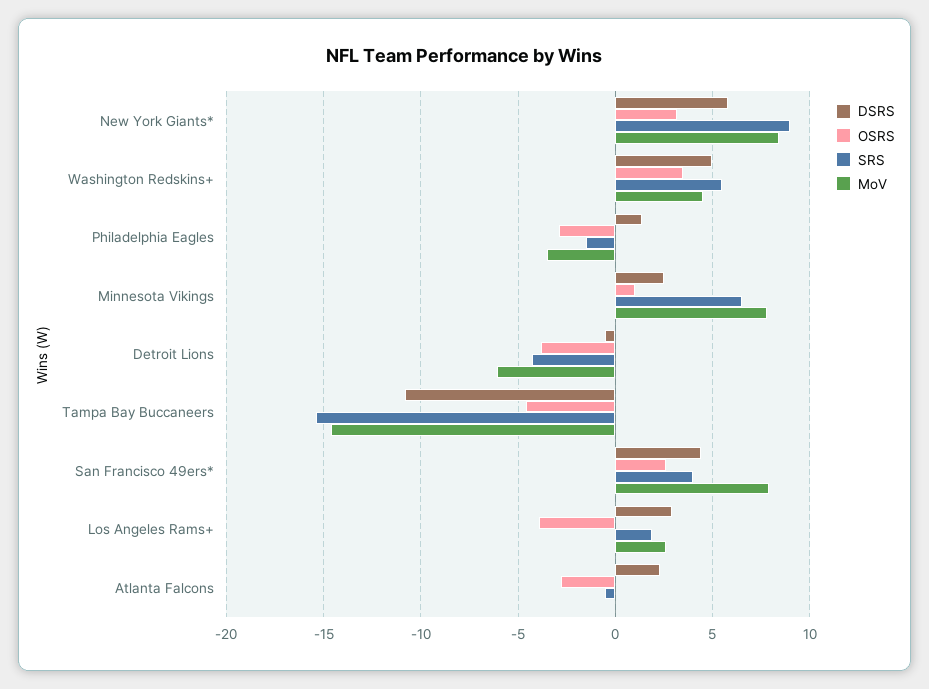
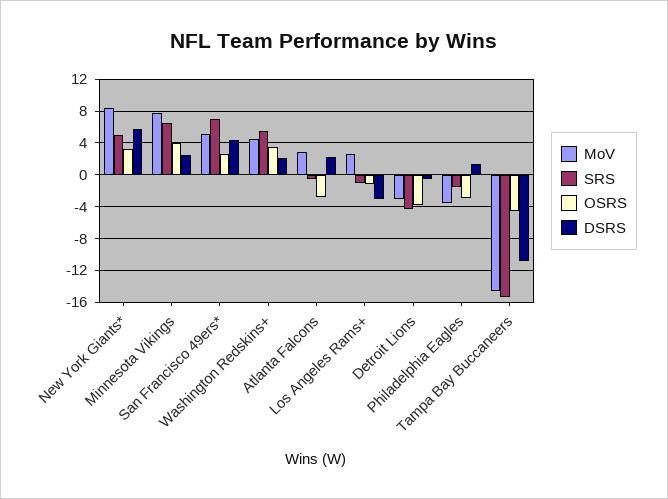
SRS, New York Giants*: 9 -> 5
DSRS, Washington Redskins+: 5 -> 2
OSRS, Minnesota Vikings: 1 -> 4
MoV, Detroit Lions: -6 -> -3
SRS, San Francisco 49ers*: 4 -> 7
MoV, San Francisco 49ers*: 8 -> 5
DSRS, Los Angeles Rams+: 3 -> -3
OSRS, Los Angeles Rams+: -4 -> -1
SRS, Los Angeles Rams+: 2 -> -1
MoV, Atlanta Falcons: 0 -> 3

